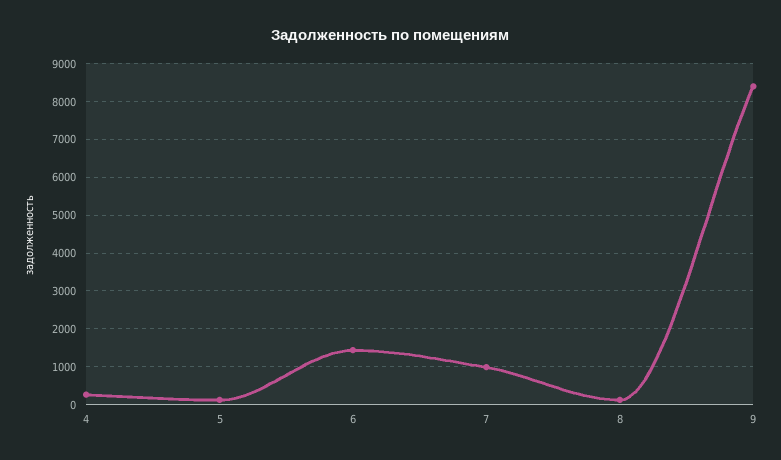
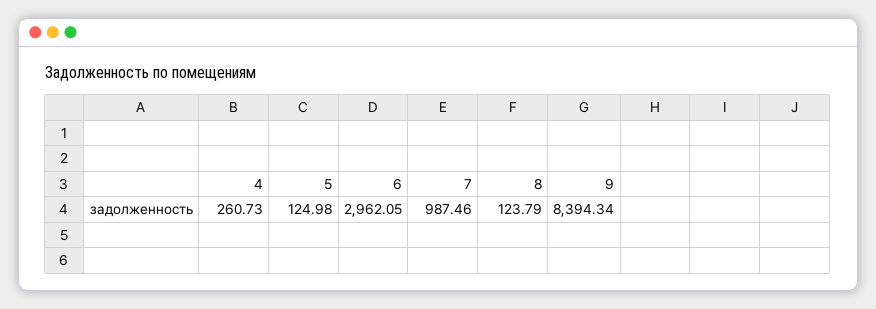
6: 1400 -> 2962.05

